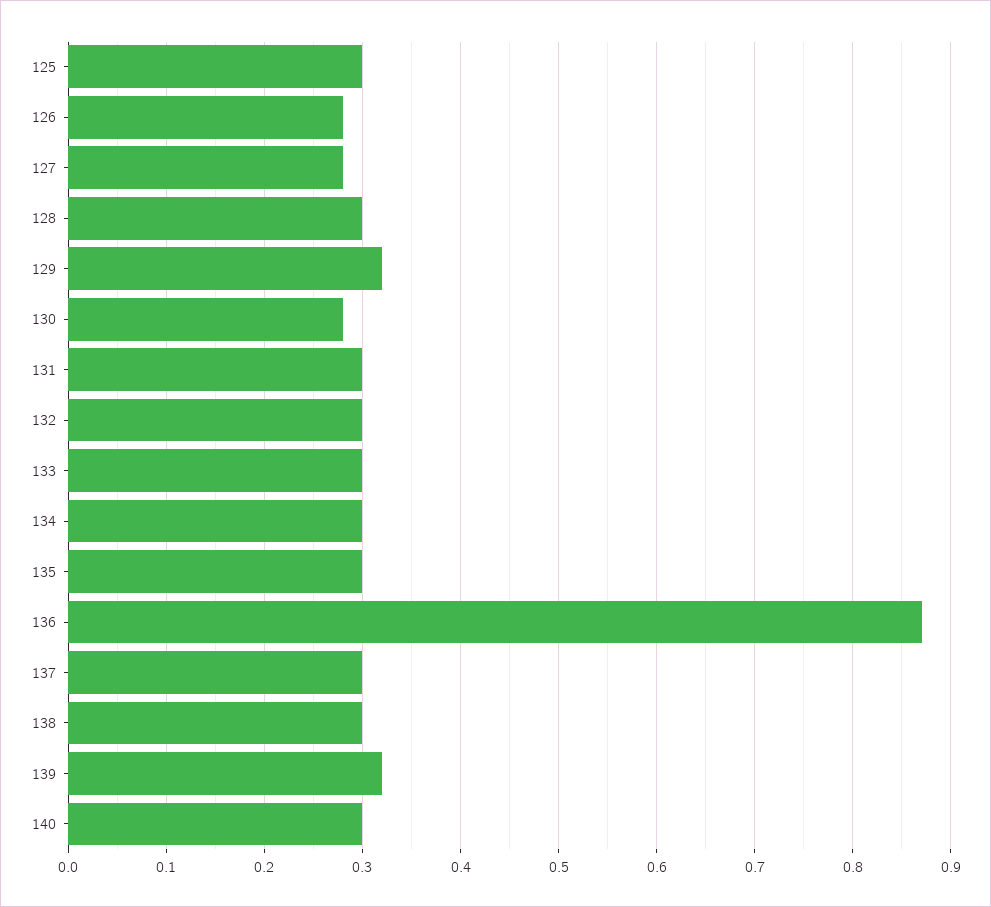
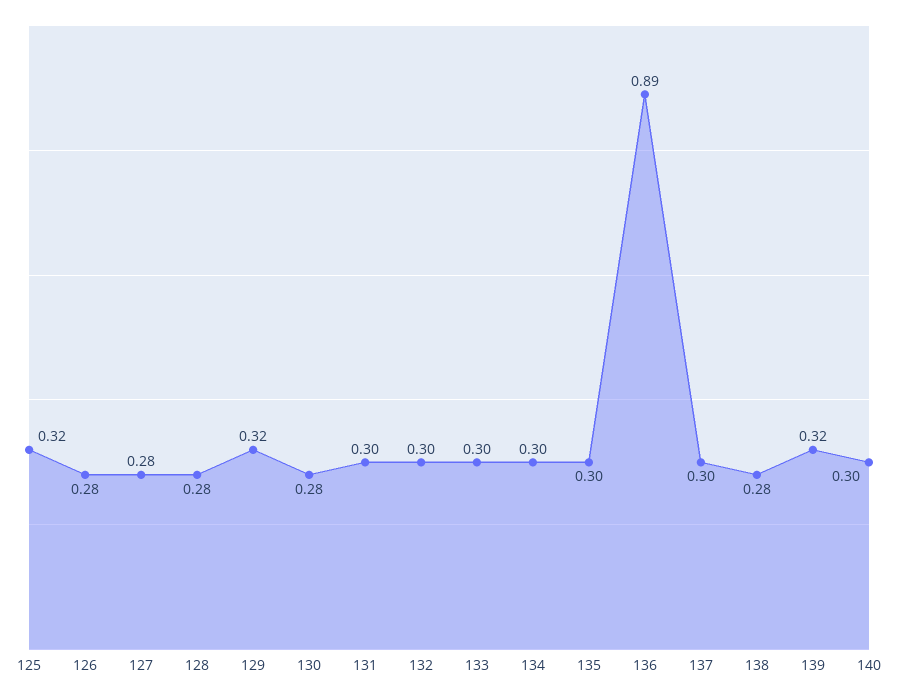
125: 0.3 -> 0.32
128: 0.3 -> 0.28
136: 0.87 -> 0.89
138: 0.3 -> 0.28

